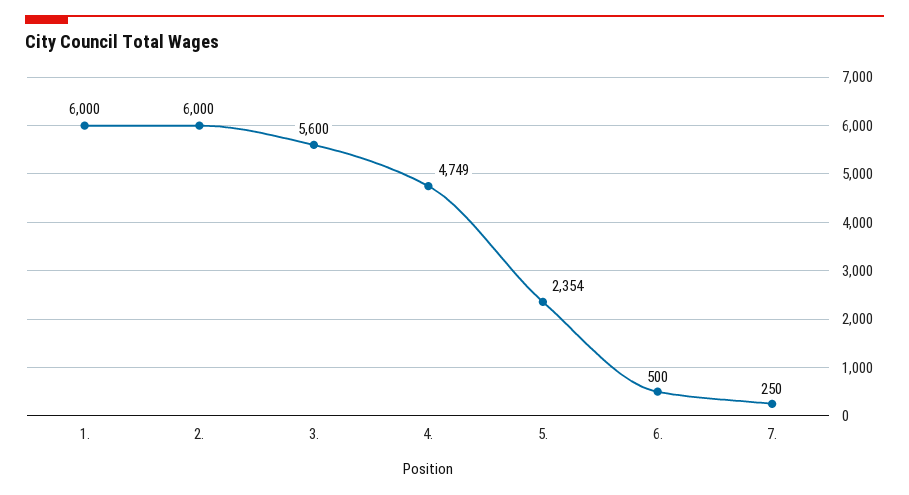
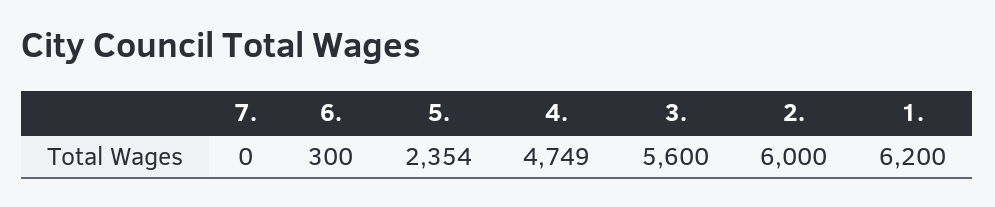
1.: 6000 -> 6200
6.: 500 -> 300
7.: 250 -> 0

